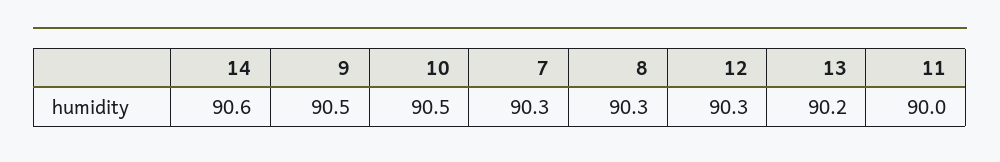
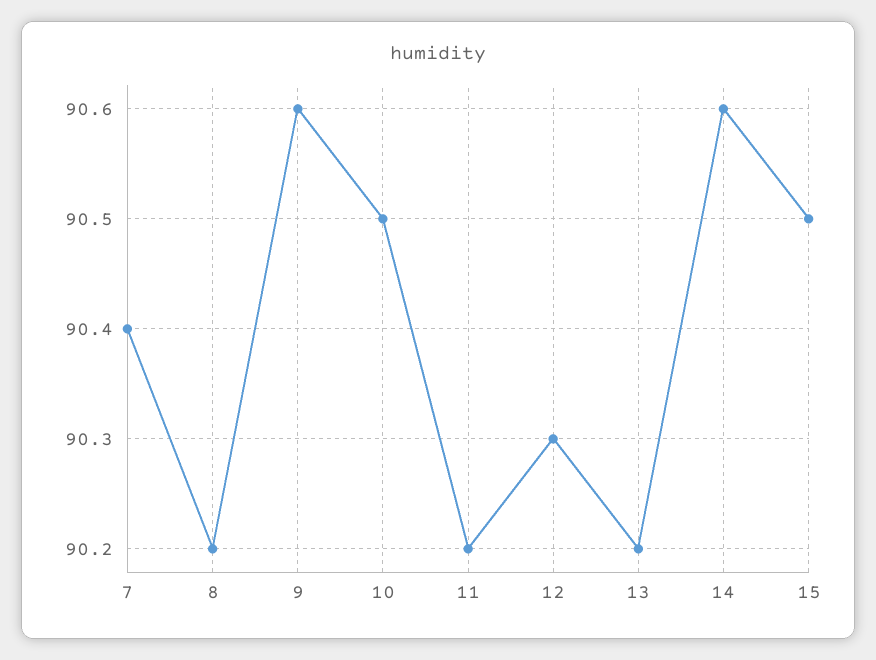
9: 90.5 -> 90.6
7: 90.3 -> 90.4
8: 90.3 -> 90.2
11: 90 -> 90.2
15: none -> 90.5

